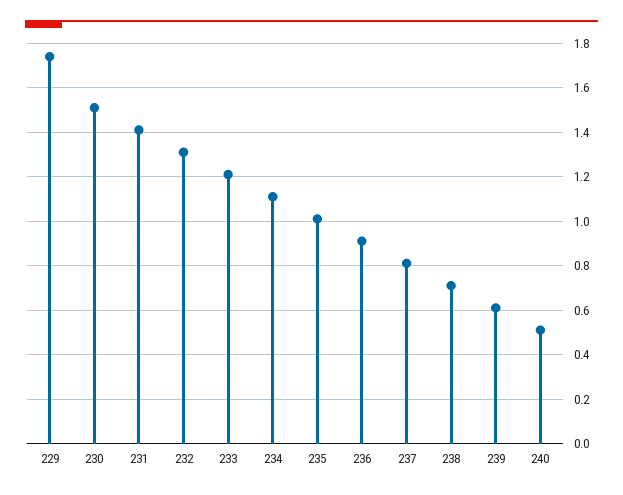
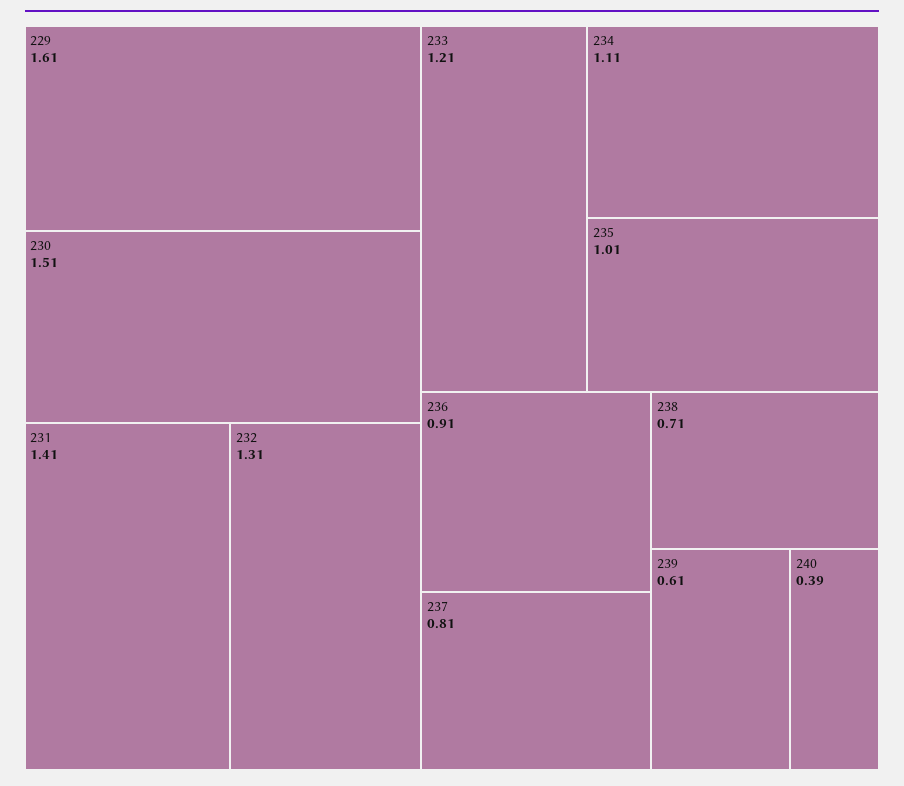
229: 1.75 -> 1.61
240: 0.5 -> 0.39

